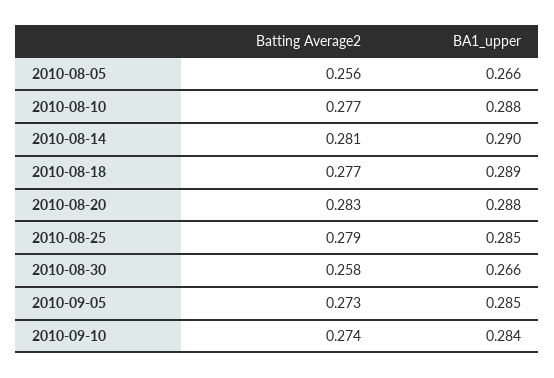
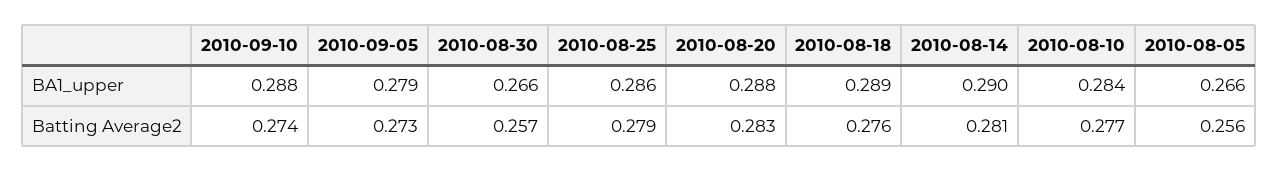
BA1_upper, 2010-08-10: 0.288 -> 0.284
Batting Average2, 2010-08-18: 0.277 -> 0.276
BA1_upper, 2010-08-25: 0.285 -> 0.286
Batting Average2, 2010-08-30: 0.258 -> 0.257
BA1_upper, 2010-09-05: 0.285 -> 0.279
BA1_upper, 2010-09-10: 0.284 -> 0.288

